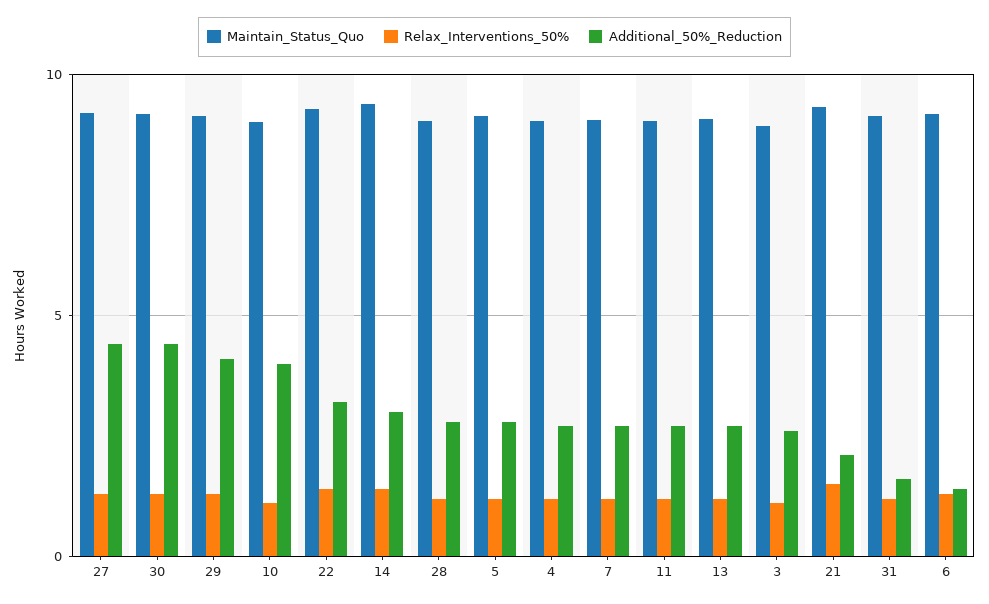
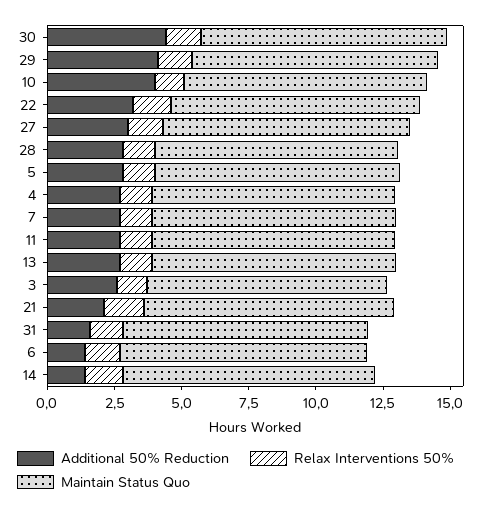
Additional_50%_Reduction, 27: 4.5 -> 3
Additional_50%_Reduction, 14: 3 -> 1.5

